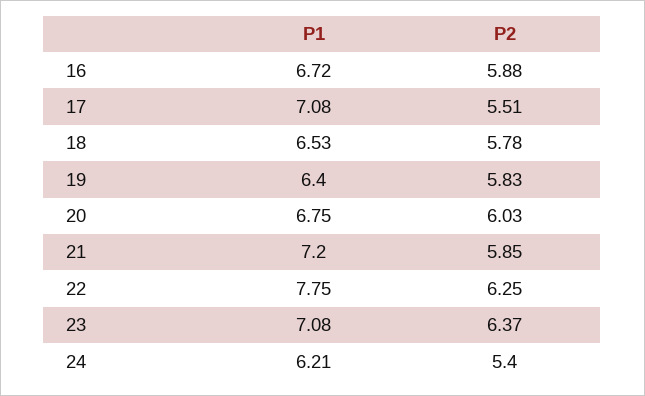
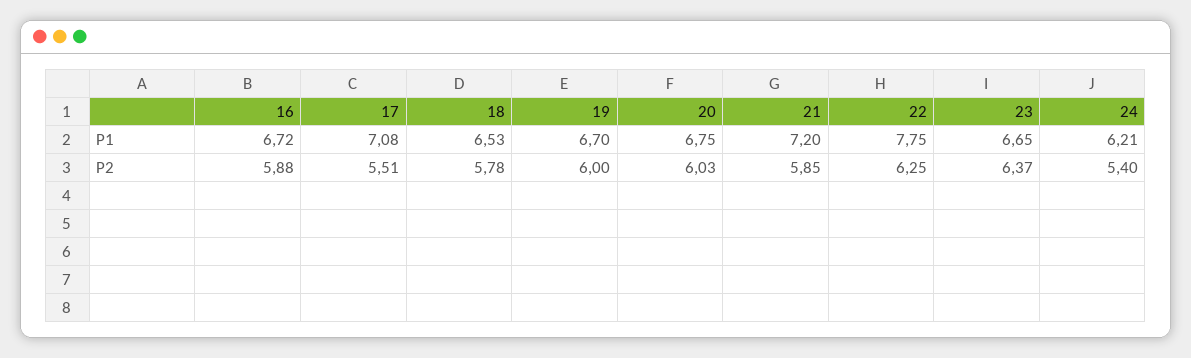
P1, 19: 6.4 -> 6.7
P2, 19: 5.83 -> 6
P1, 23: 7.08 -> 6.65

